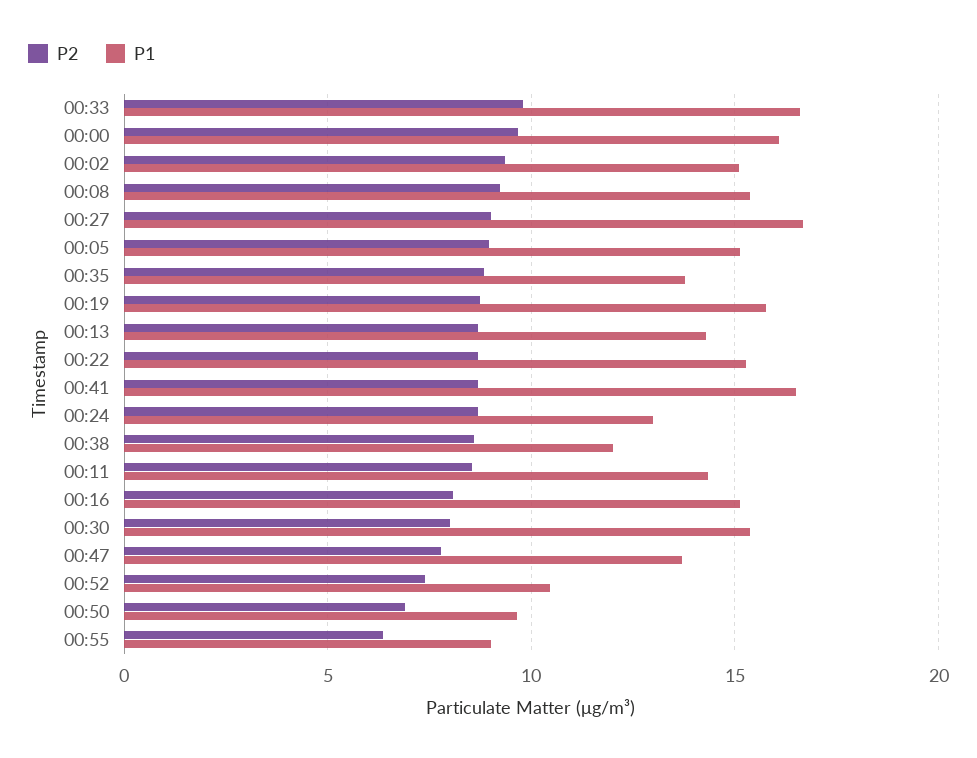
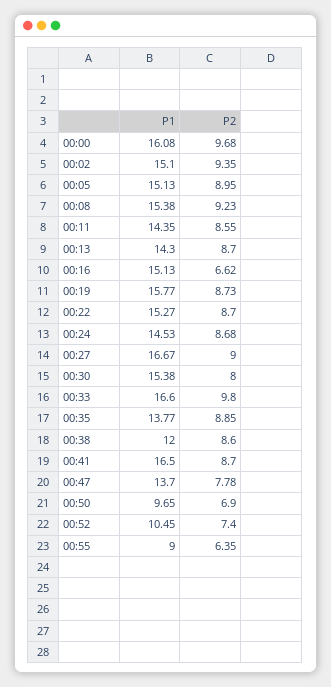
P1, 00:24: 13 -> 14.53
P2, 00:16: 8 -> 6.62

